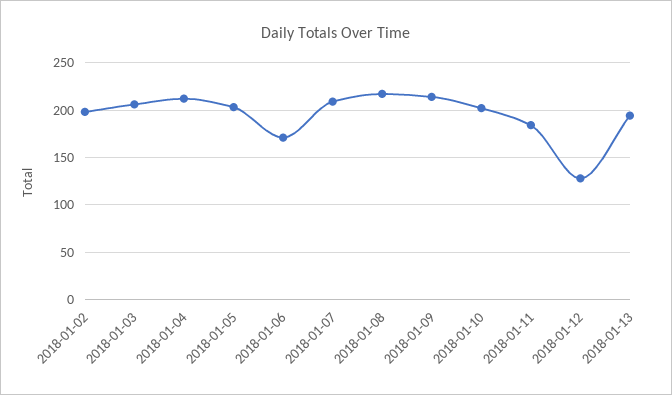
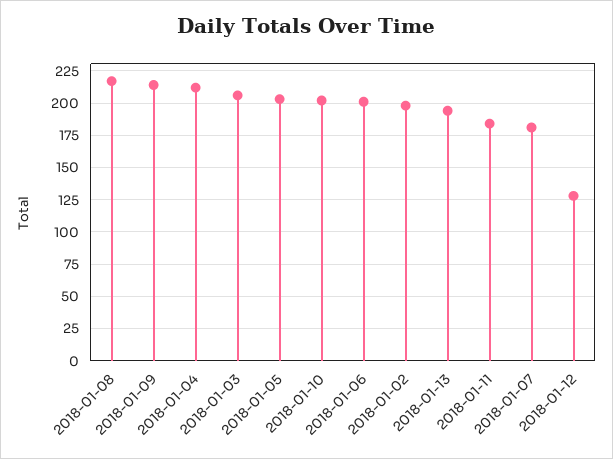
2018-01-06: 170 -> 200
2018-01-07: 210 -> 180

